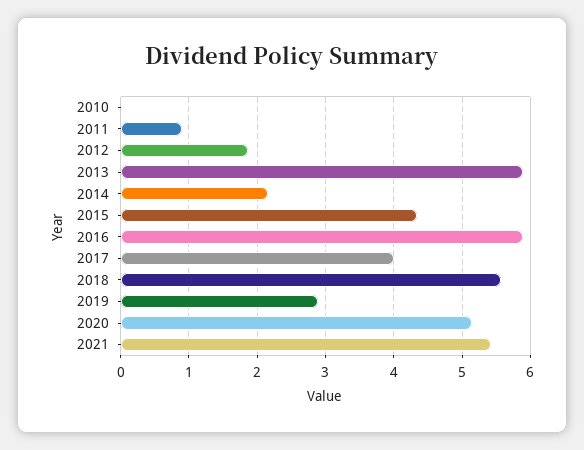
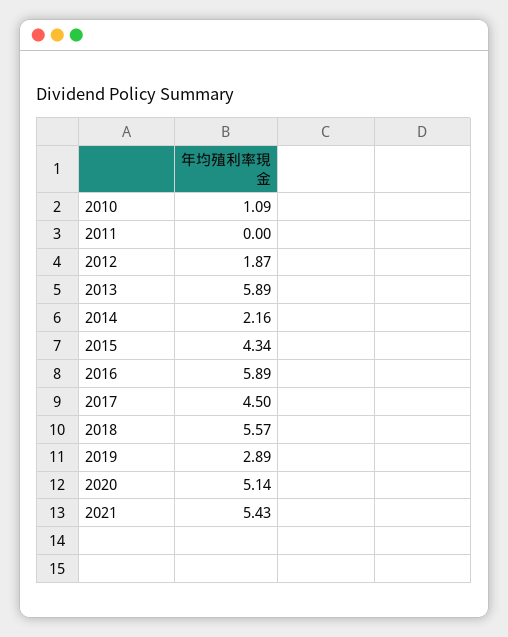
2010: 0 -> 1.09
2011: 0.9 -> 0
2017: 4 -> 4.5

